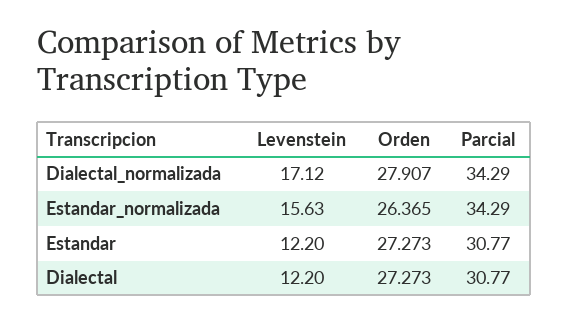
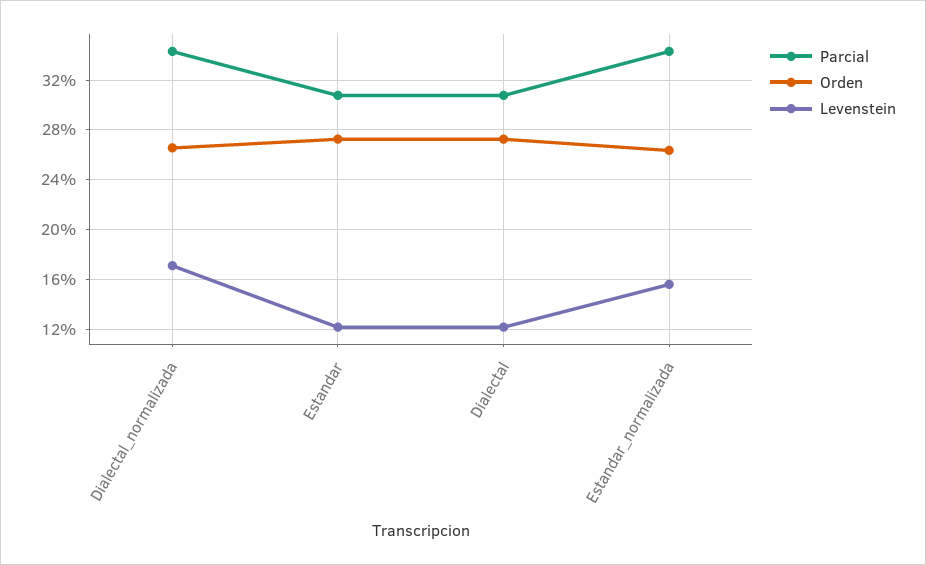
Orden, Dialectal_normalizada: 27.907 -> 26.5

